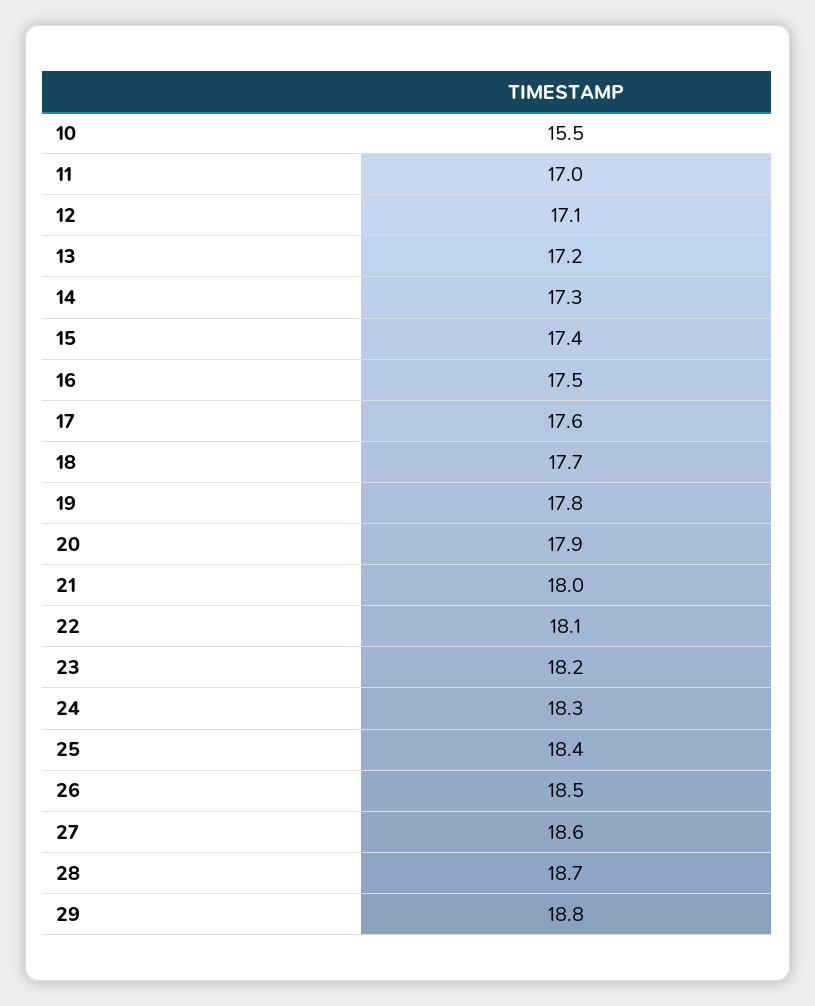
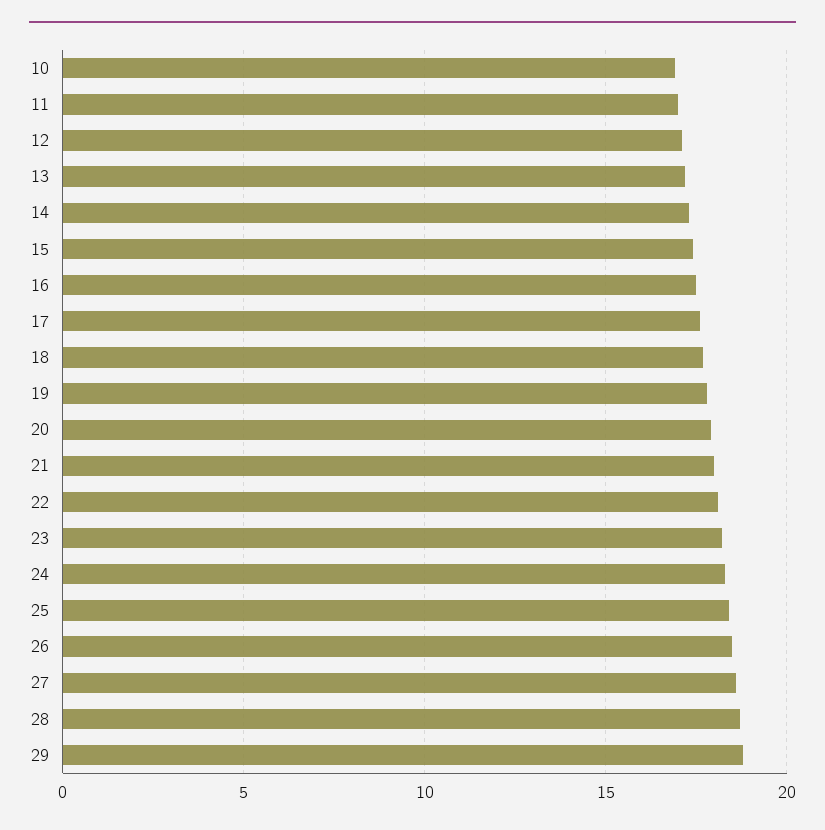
10: 15.5 -> 17

